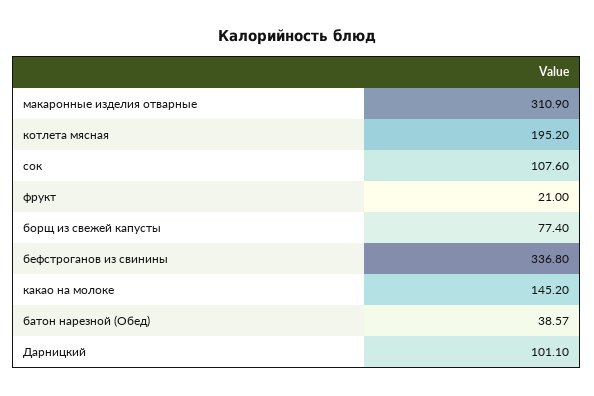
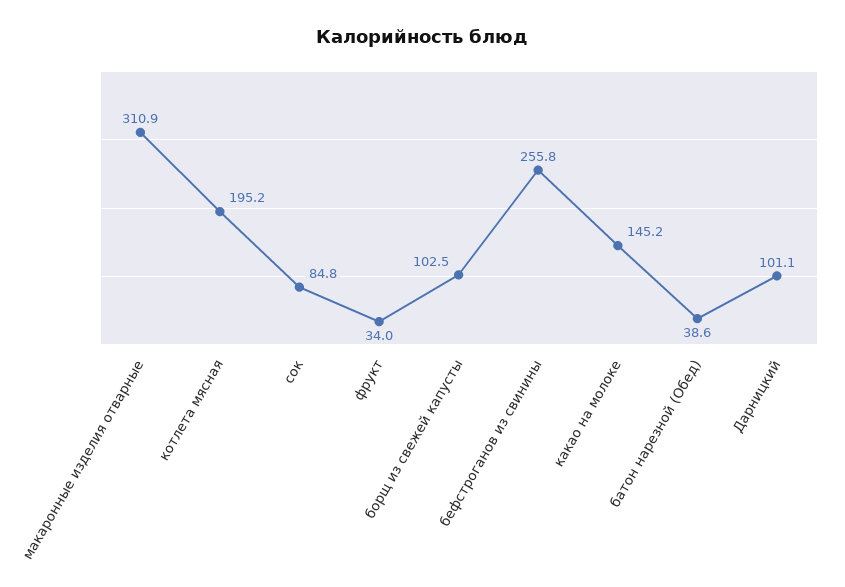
сок: 107.6 -> 84.8
фрукт: 21 -> 34
борщ из свежей капусты: 77.4 -> 102.5
бефстроганов из свинины: 336.8 -> 255.8

